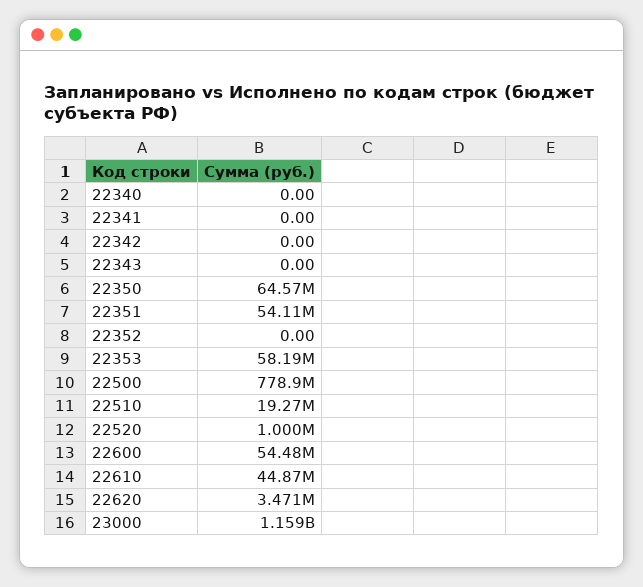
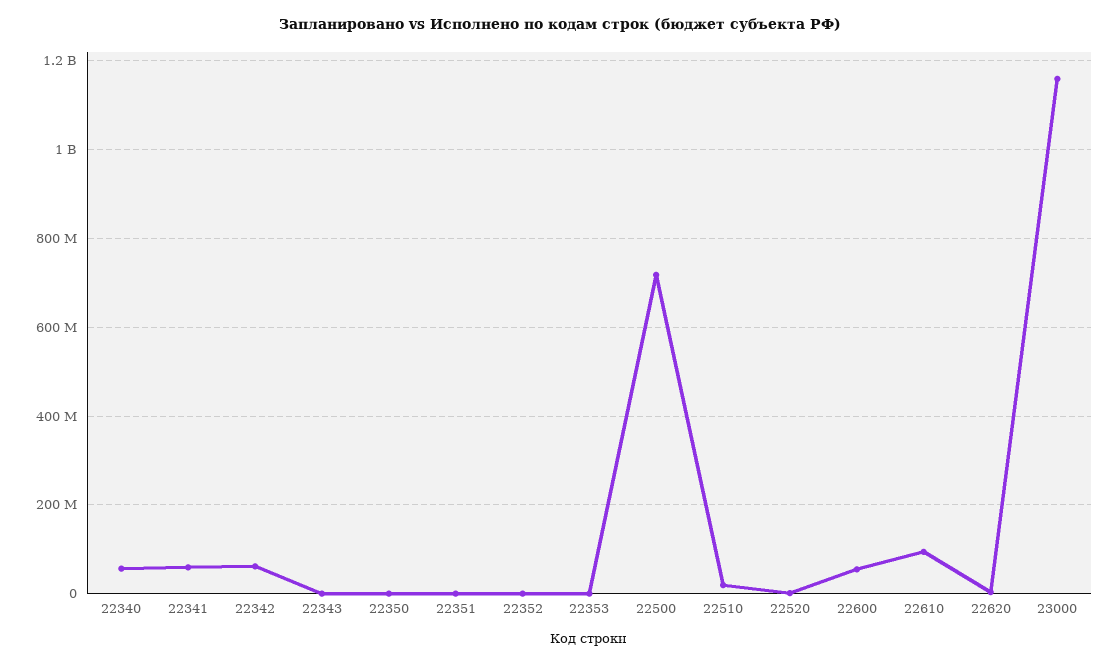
22340: 0 -> 60000000
22341: 0 -> 60000000
22342: 0 -> 60000000
22350: 64570000 -> 0
22351: 54110000 -> 0
22353: 58190000 -> 0
22500: 778900000 -> 720000000
22610: 44870000 -> 100000000

